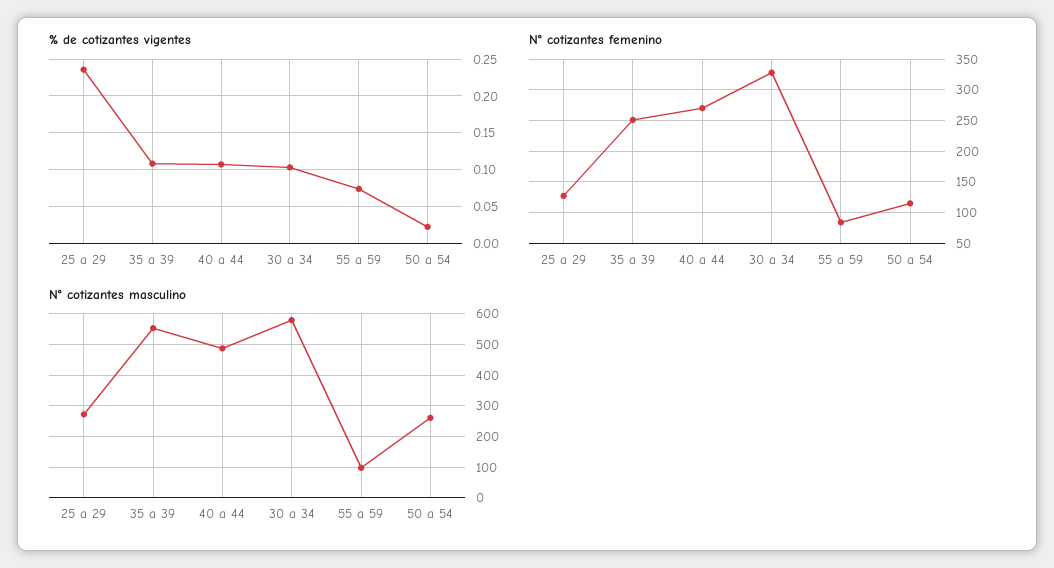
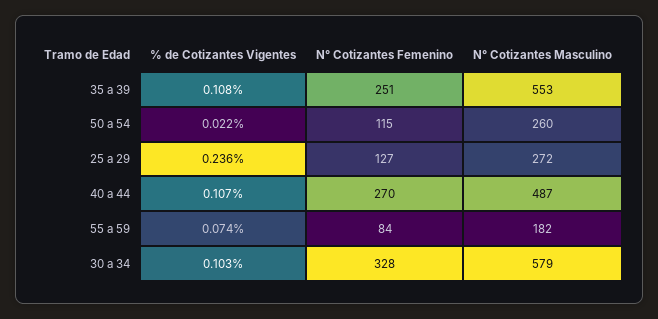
N° cotizantes masculino, 55 a 59: 100 -> 182

